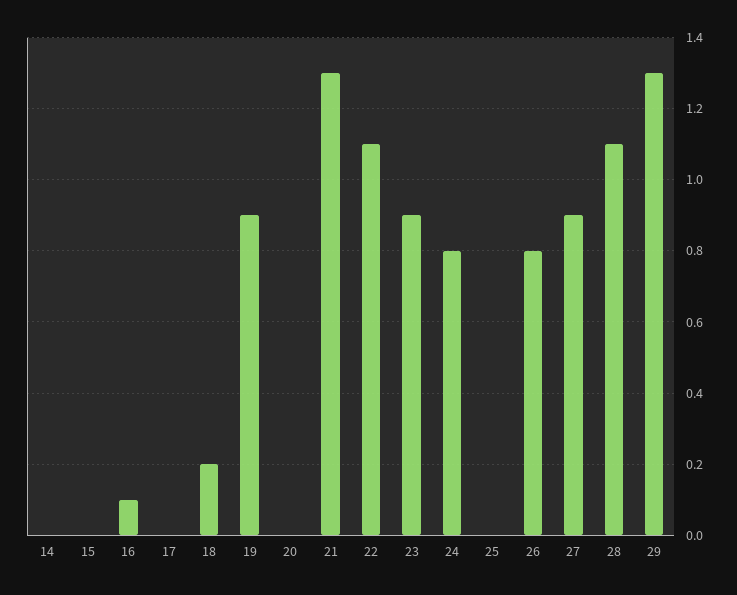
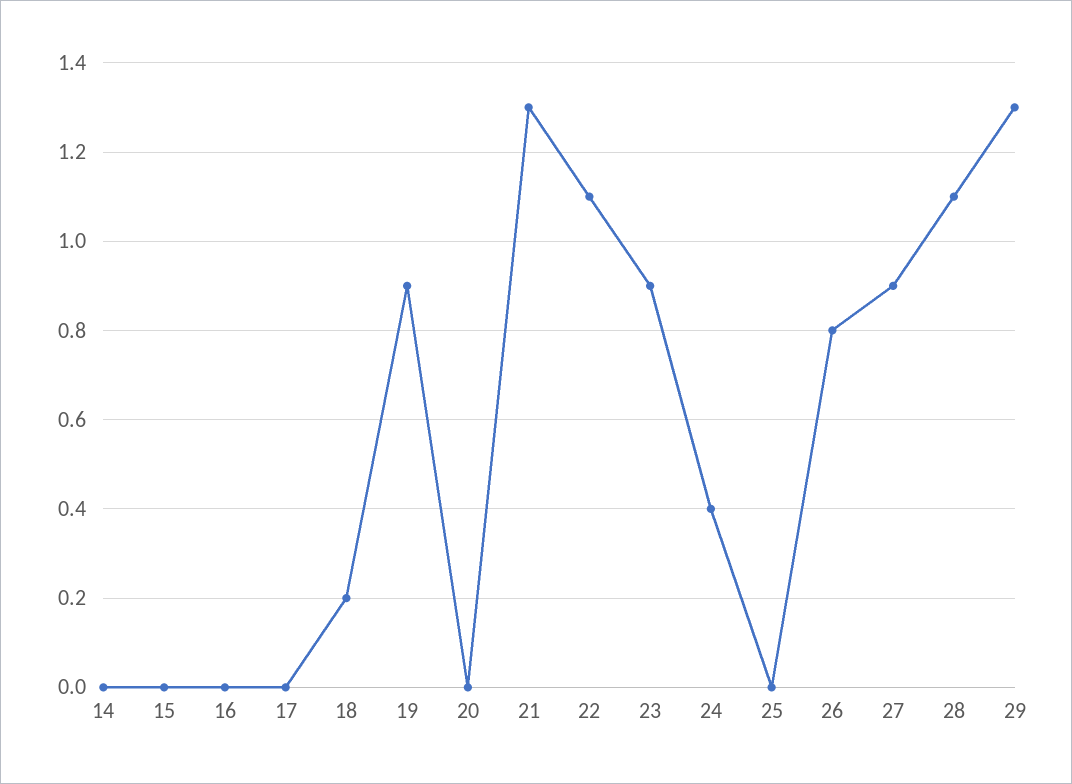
16: 0.1 -> 0
24: 0.8 -> 0.4

